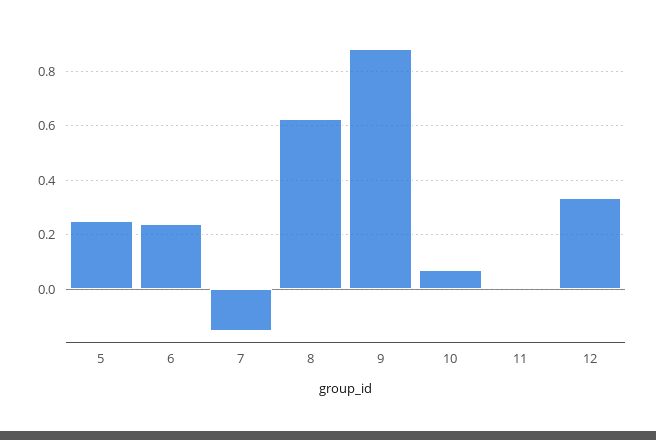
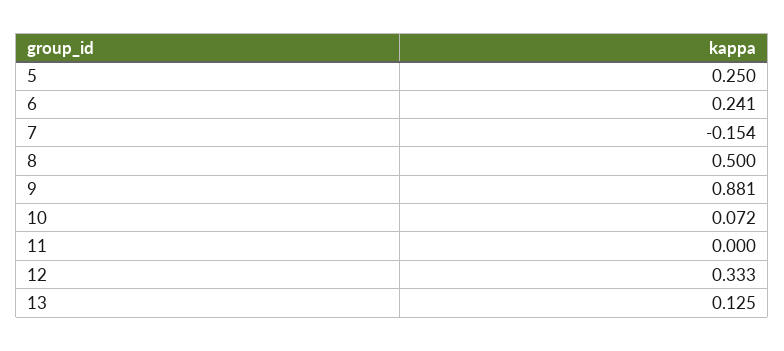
8: 0.625 -> 0.5
13: none -> 0.125

